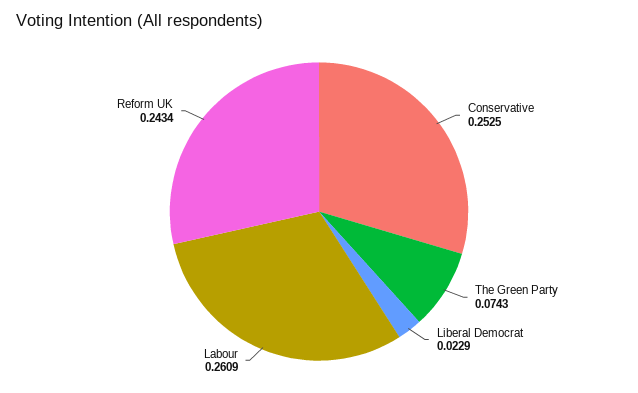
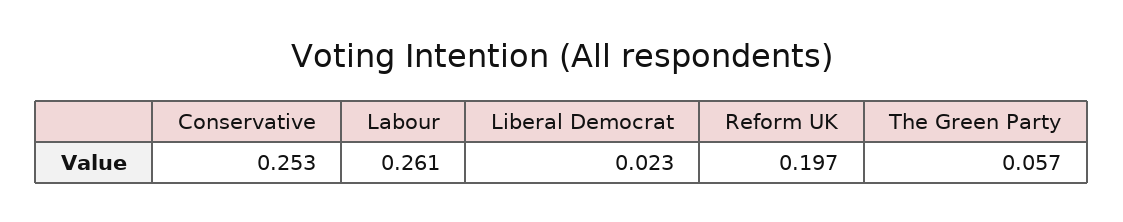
The Green Party: 0.0743 -> 0.057
Reform UK: 0.2434 -> 0.197

